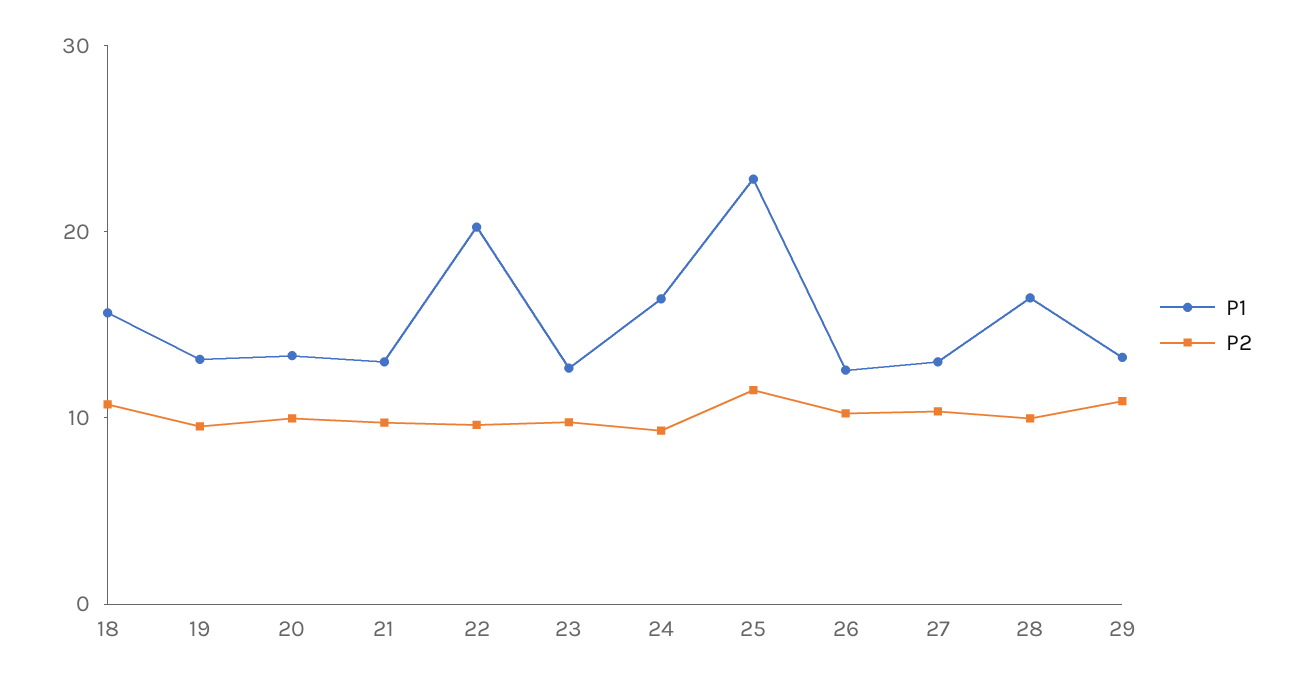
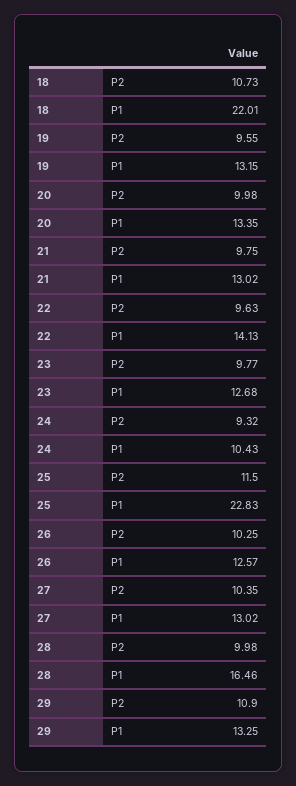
P1, 18: 16 -> 22.01
P1, 22: 20 -> 14.13
P1, 24: 16 -> 10.43

